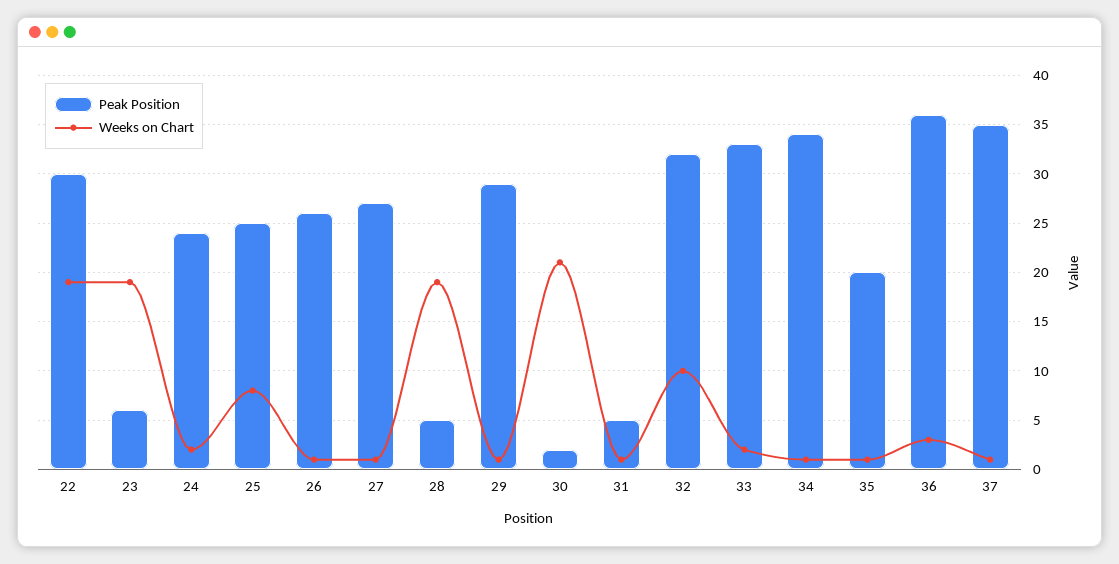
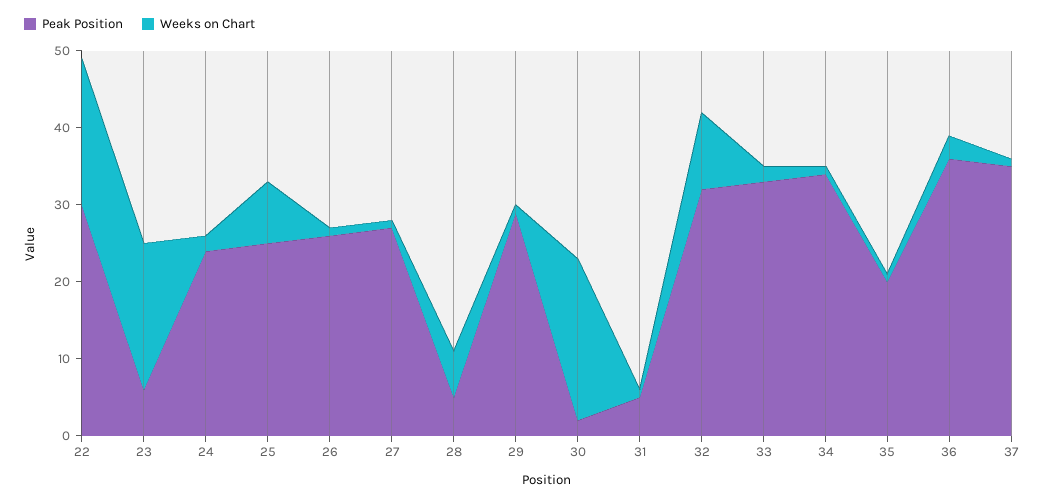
Weeks on Chart, 28: 19 -> 5

